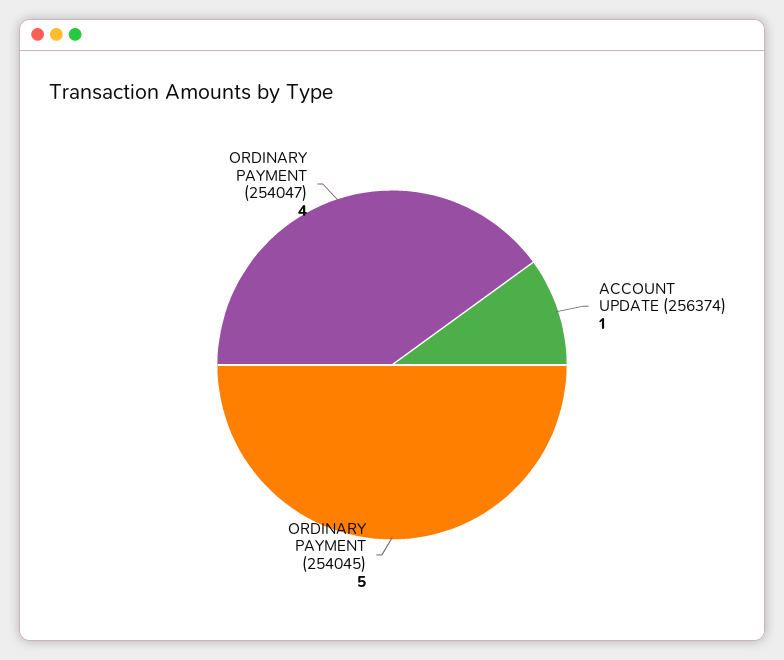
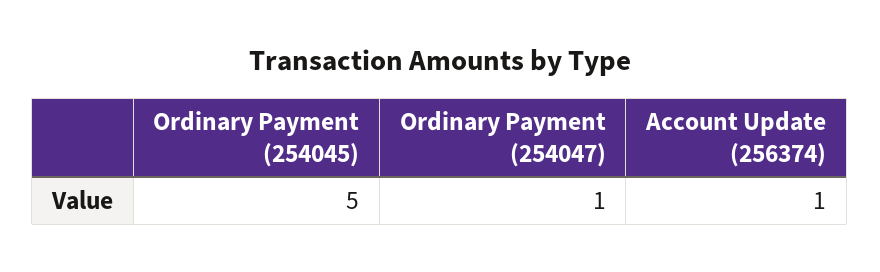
ORDINARY PAYMENT (254047): 4 -> 1

